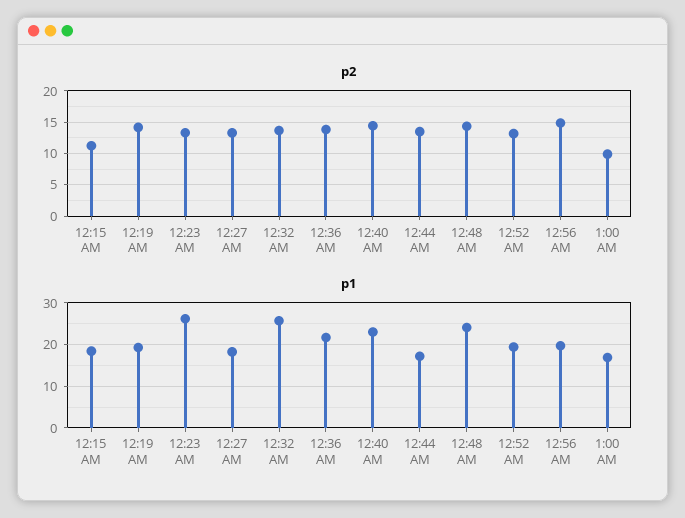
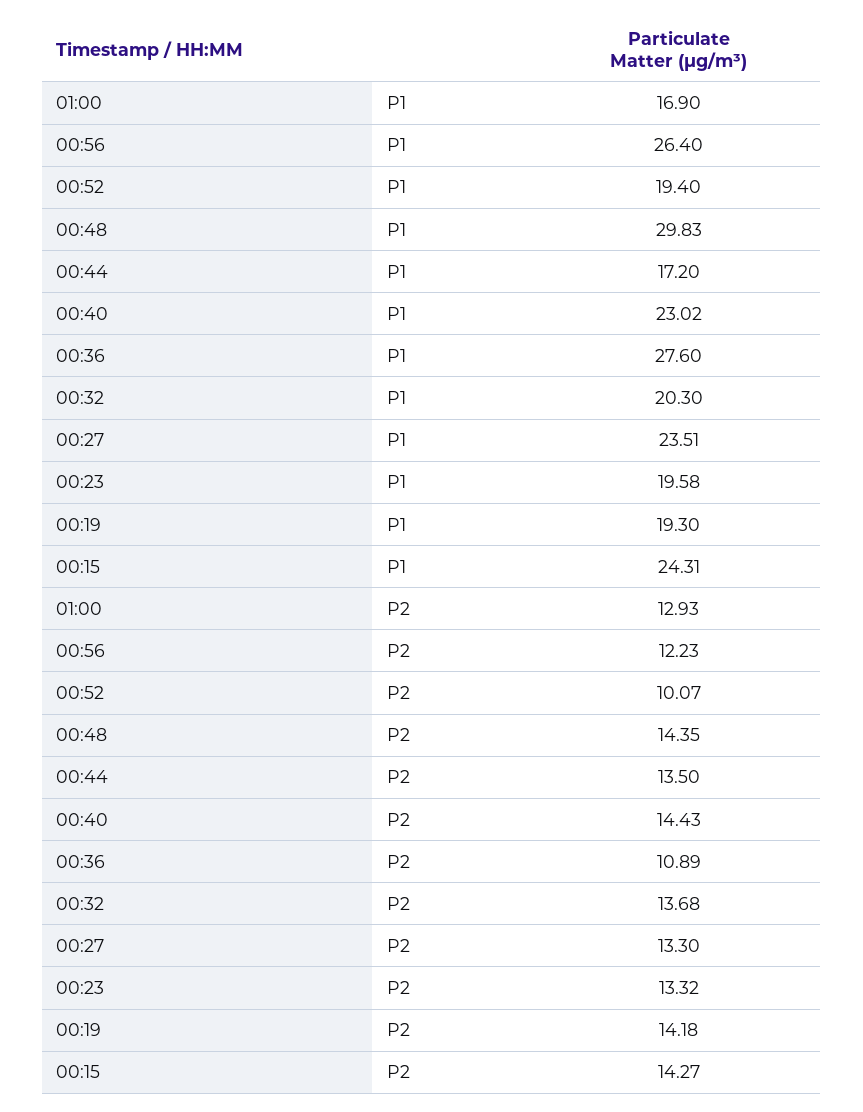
p2, 12:15 AM: 11 -> 14.27
p2, 12:36 AM: 14 -> 10.89
p2, 12:52 AM: 13 -> 10.07
p2, 12:56 AM: 15 -> 12.23
p2, 1:00 AM: 10 -> 12.93
p1, 12:15 AM: 18 -> 24.31
p1, 12:23 AM: 26 -> 19.58
p1, 12:27 AM: 18 -> 23.51
p1, 12:32 AM: 26 -> 20.3
p1, 12:36 AM: 22 -> 27.6
p1, 12:48 AM: 24 -> 29.83
p1, 12:56 AM: 20 -> 26.4

